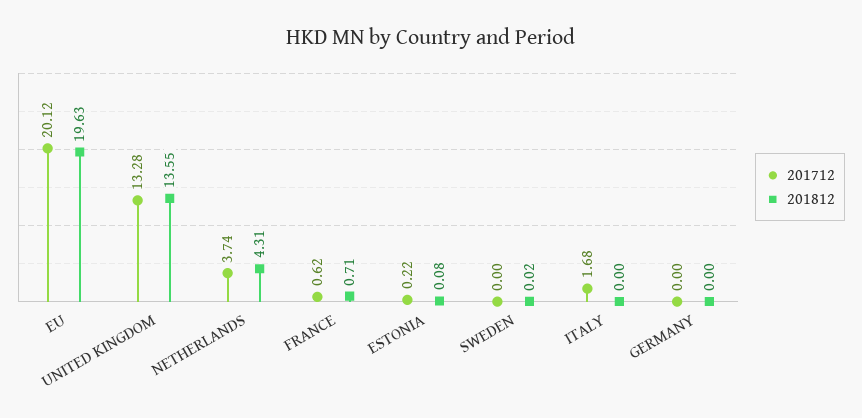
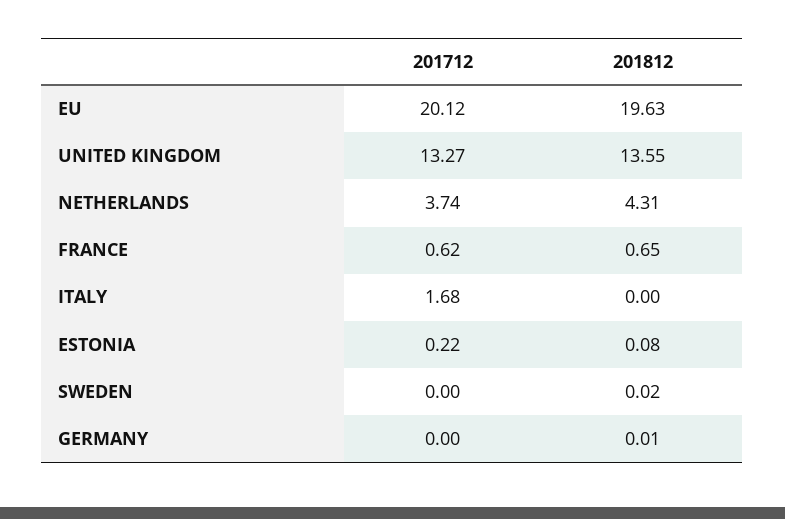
201712, UNITED KINGDOM: 13.28 -> 13.27
201812, FRANCE: 0.71 -> 0.65
201812, GERMANY: 0 -> 0.01

